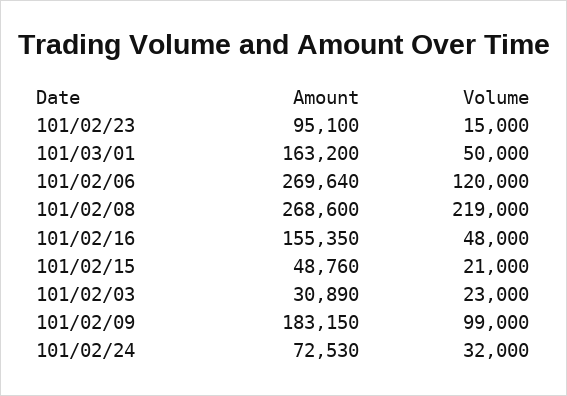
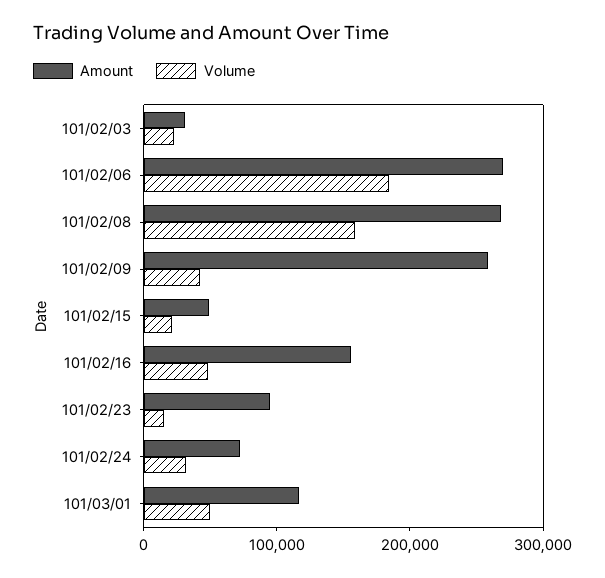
Amount, 101/03/01: 163200 -> 120000
Volume, 101/02/06: 120000 -> 180000
Volume, 101/02/08: 219000 -> 160000
Amount, 101/02/09: 183150 -> 260000
Volume, 101/02/09: 99000 -> 40000

